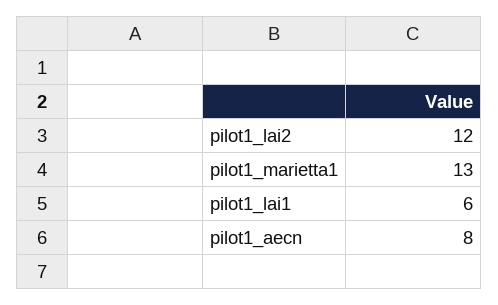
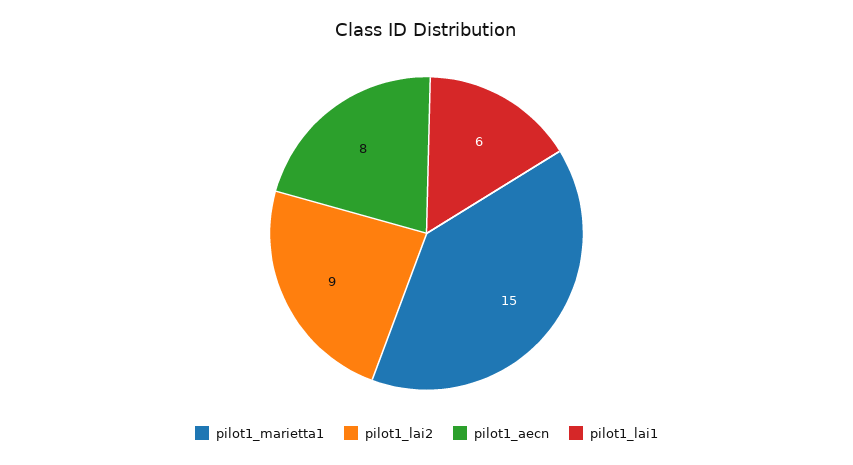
pilot1_lai2: 12 -> 9
pilot1_marietta1: 13 -> 15

